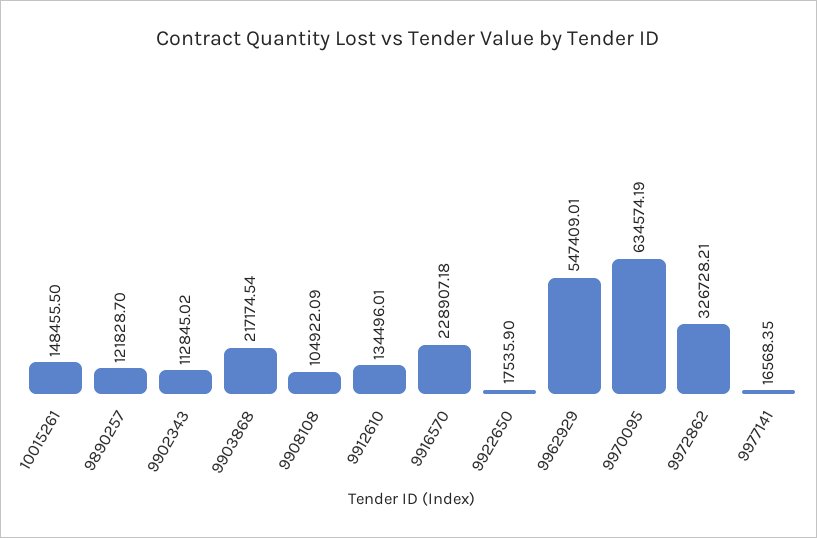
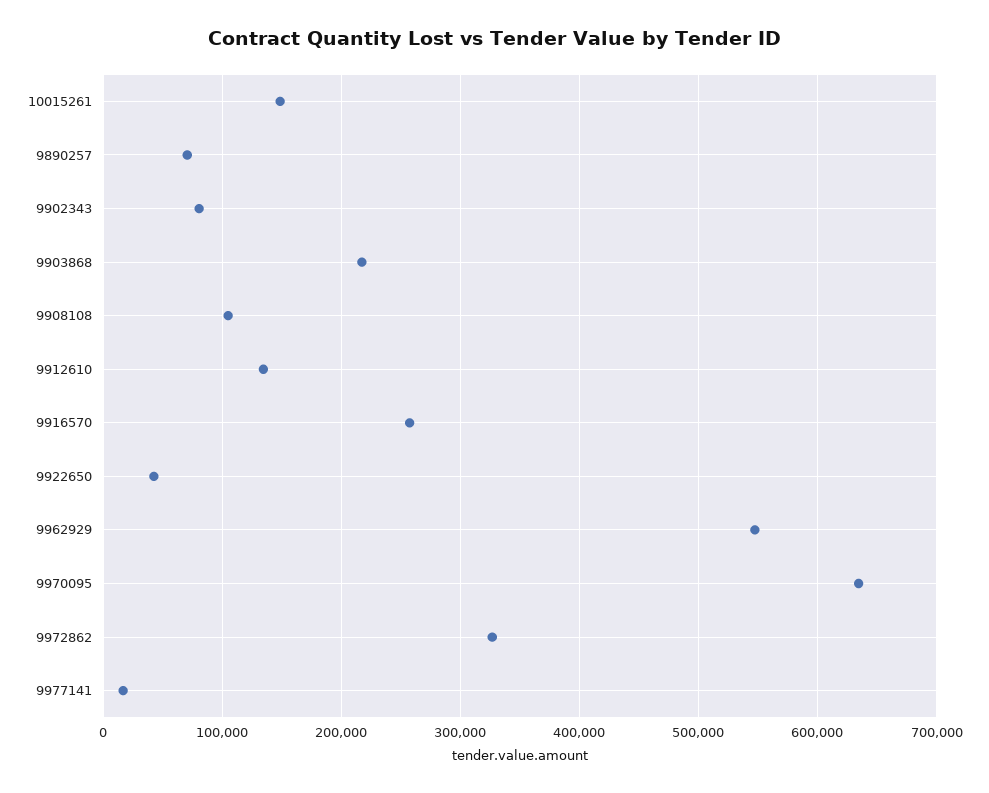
9890257: 121828.7 -> 70000
9902343: 112845.02 -> 80000
9916570: 228907.18 -> 260000
9922650: 17535.9 -> 40000

